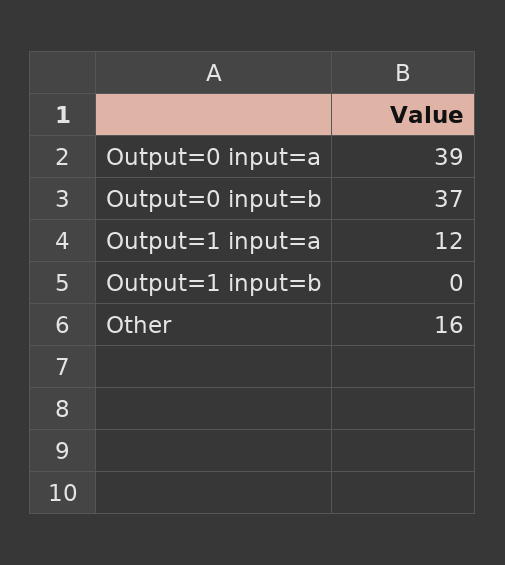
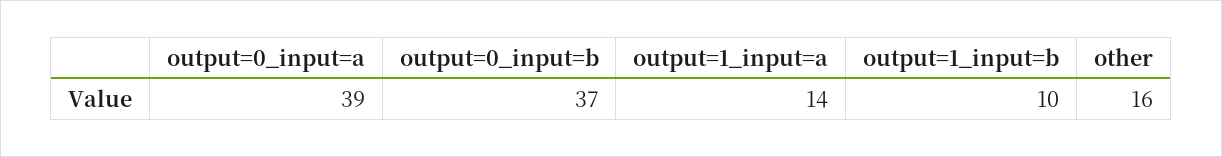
Output=1 input=a: 12 -> 14
Output=1 input=b: 0 -> 10

